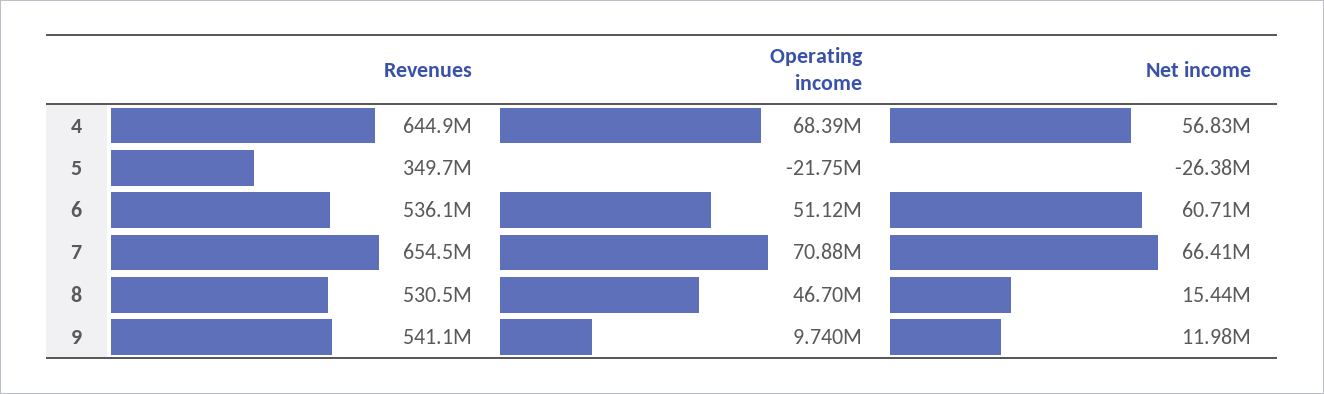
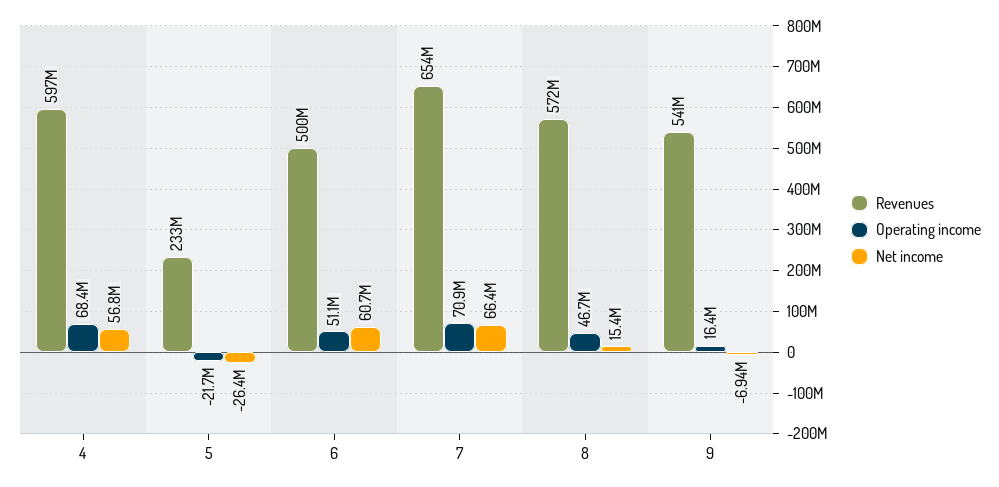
Revenues, 4: 644900000 -> 597000000
Revenues, 5: 349700000 -> 233000000
Revenues, 6: 536100000 -> 500000000
Revenues, 8: 530500000 -> 572000000
Operating income, 9: 9740000 -> 16400000
Net income, 9: 11980000 -> -6940000

